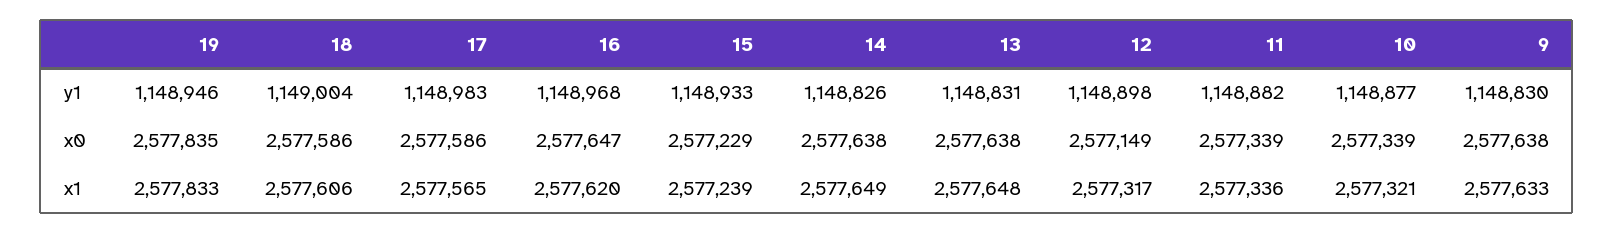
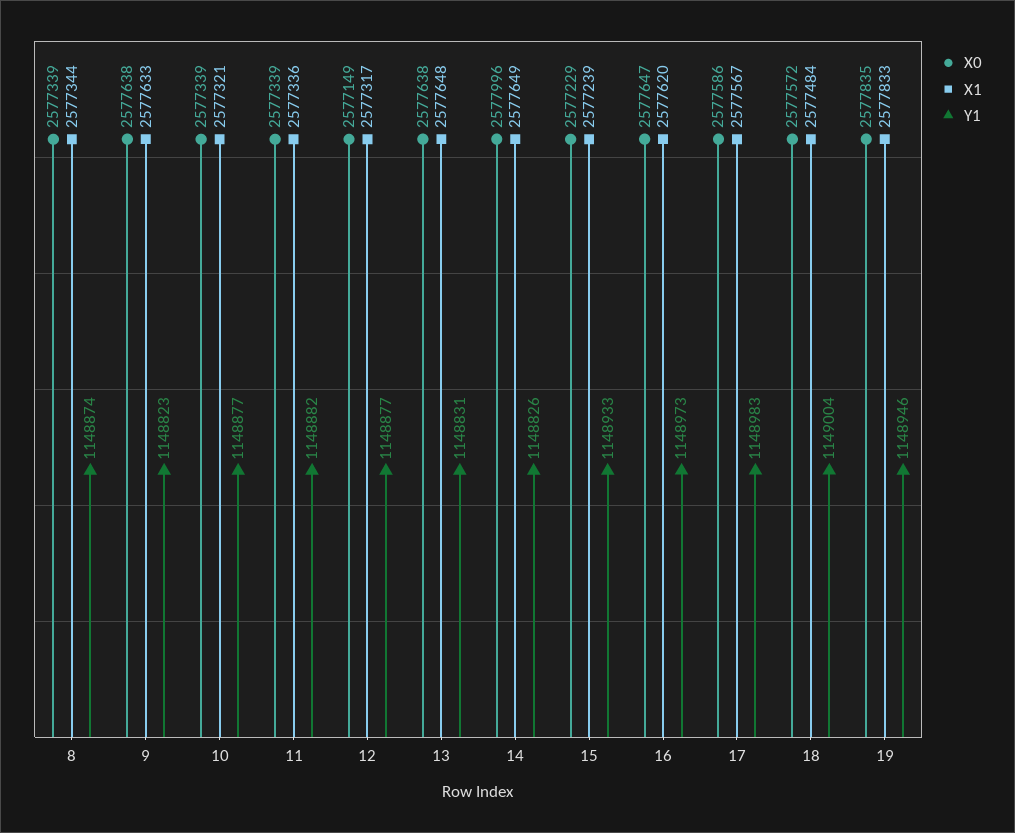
y1, 16: 1148968 -> 1148973
y1, 12: 1148898 -> 1148877
y1, 9: 1148830 -> 1148823
x0, 18: 2577586 -> 2577572
x0, 14: 2577638 -> 2577996
x1, 18: 2577606 -> 2577484
x1, 17: 2577565 -> 2577567
x0, 8: none -> 2577339
x1, 8: none -> 2577344
y1, 8: none -> 1148874

